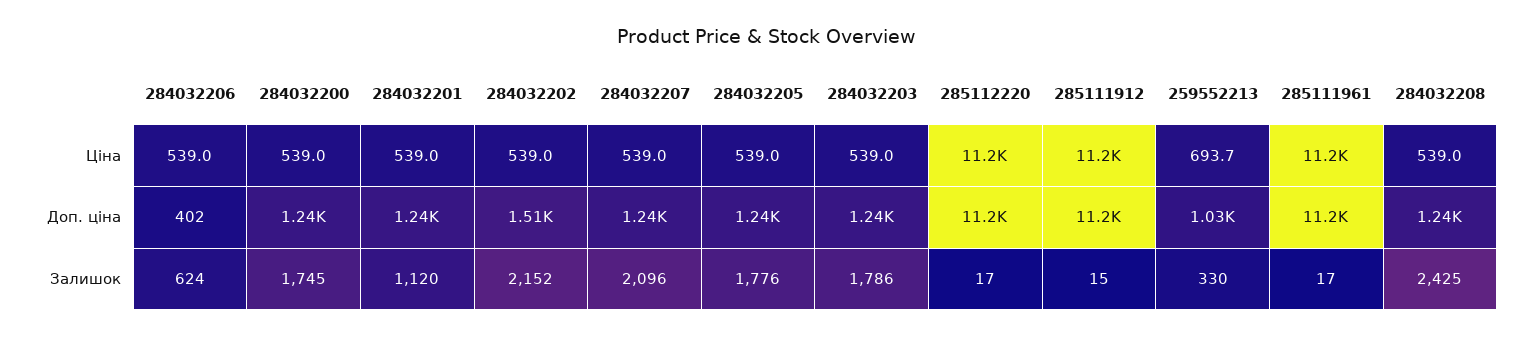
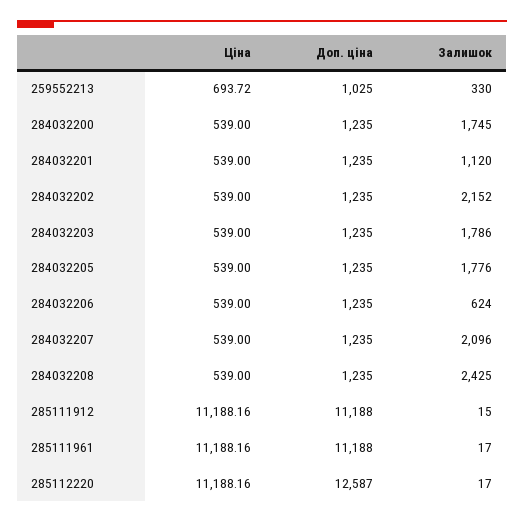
284032206, Доп. ціна: 402 -> 1235
284032202, Доп. ціна: 1510 -> 1235
285112220, Доп. ціна: 11200 -> 12587

